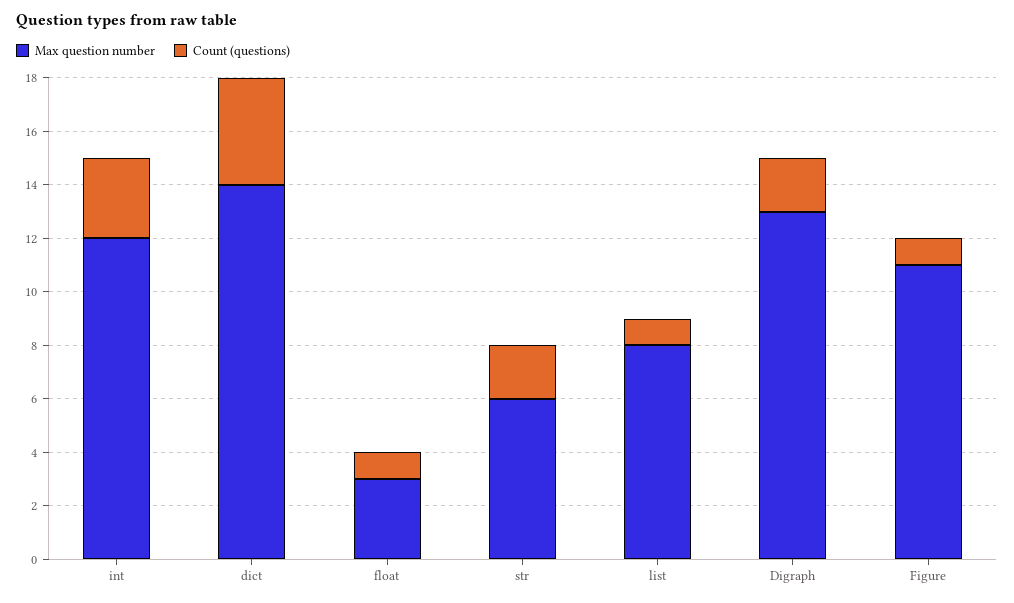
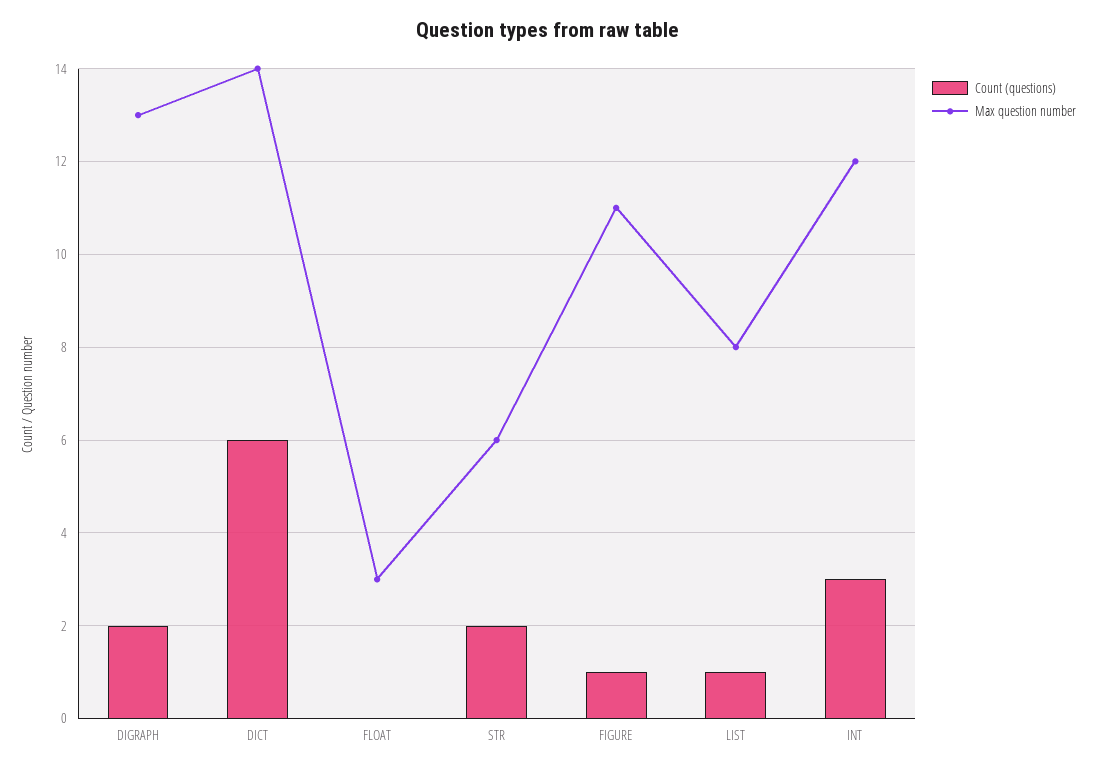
Count (questions), dict: 4 -> 6
Count (questions), float: 1 -> 0

